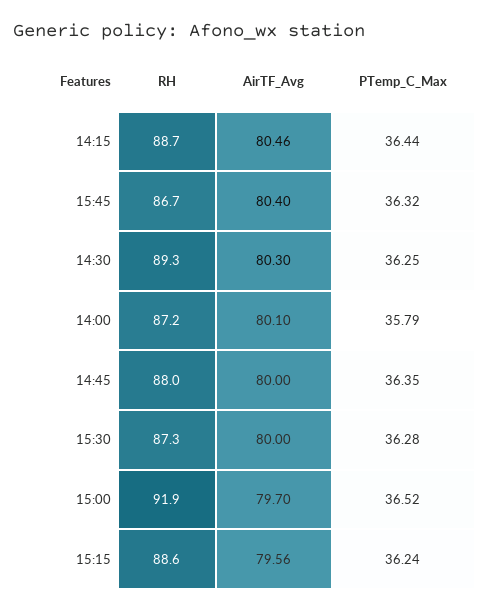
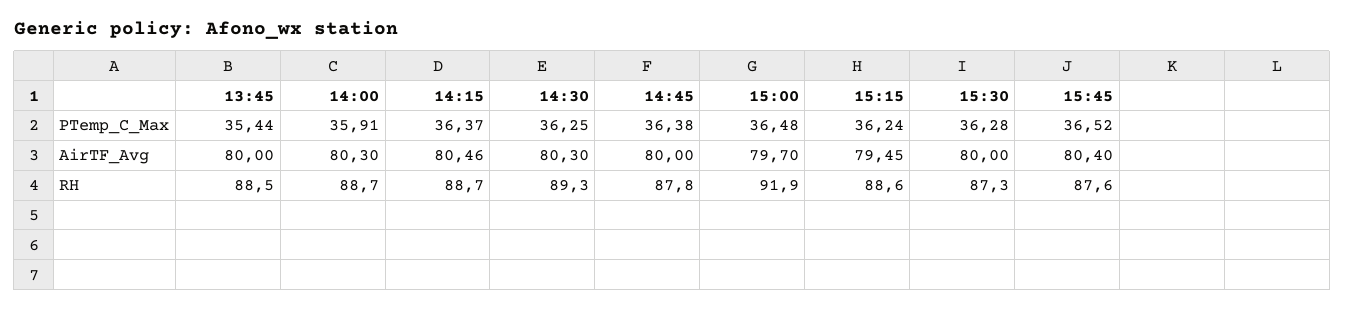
PTemp_C_Max, 14:15: 36.44 -> 36.37
RH, 15:45: 86.7 -> 87.6
PTemp_C_Max, 15:45: 36.32 -> 36.52
RH, 14:00: 87.2 -> 88.7
AirTF_Avg, 14:00: 80.1 -> 80.3
PTemp_C_Max, 14:00: 35.79 -> 35.91
RH, 14:45: 88 -> 87.8
PTemp_C_Max, 14:45: 36.35 -> 36.38
PTemp_C_Max, 15:00: 36.52 -> 36.48
AirTF_Avg, 15:15: 79.56 -> 79.45
PTemp_C_Max, 13:45: none -> 35.44
AirTF_Avg, 13:45: none -> 80
RH, 13:45: none -> 88.5

